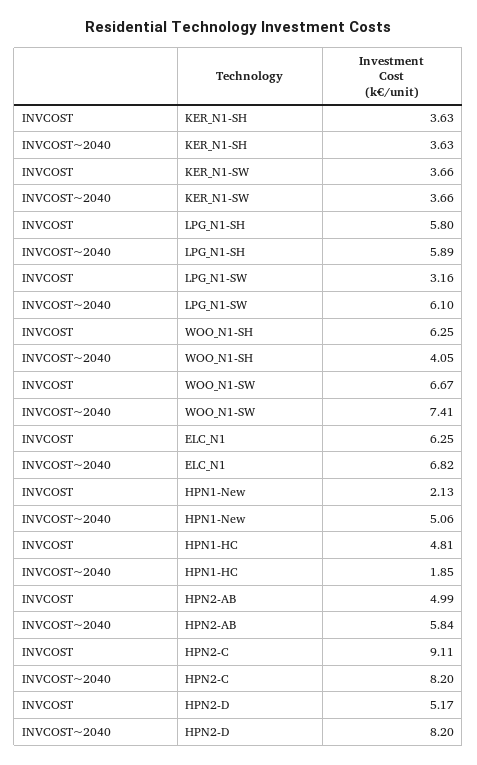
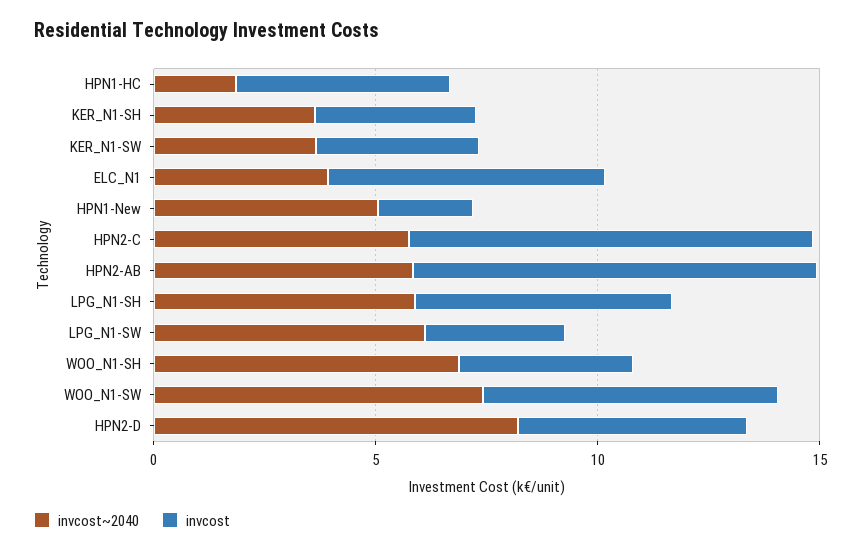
INVCOST, WOO_N1-SH: 6.25 -> 4
INVCOST~2040, WOO_N1-SH: 4.05 -> 7
INVCOST~2040, ELC_N1: 6.82 -> 4
INVCOST, HPN2-AB: 4.99 -> 9
INVCOST~2040, HPN2-C: 8.2 -> 6

